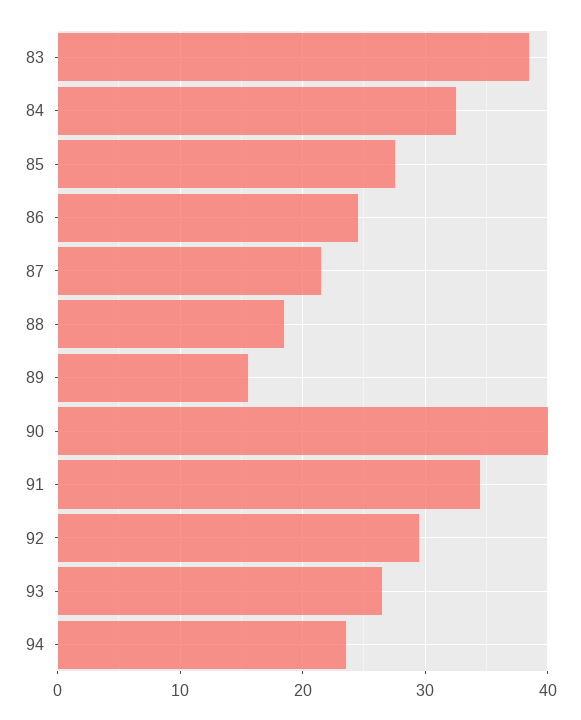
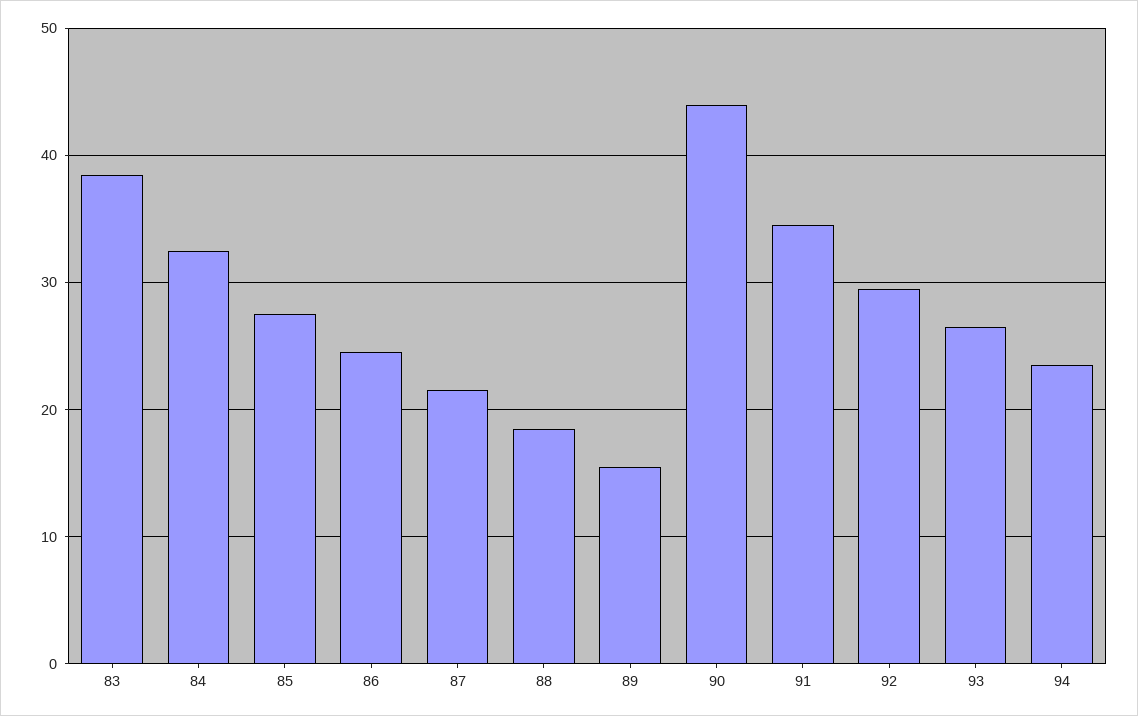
90: 40 -> 44

